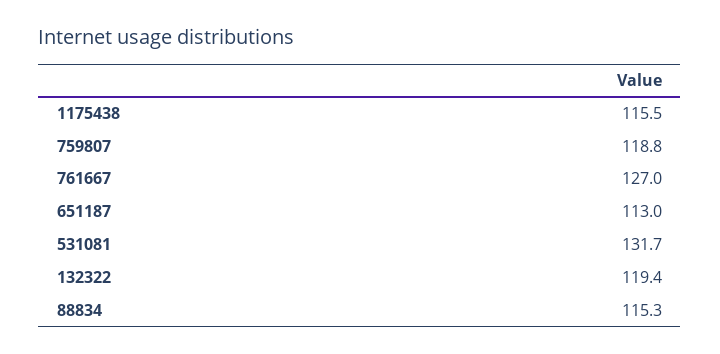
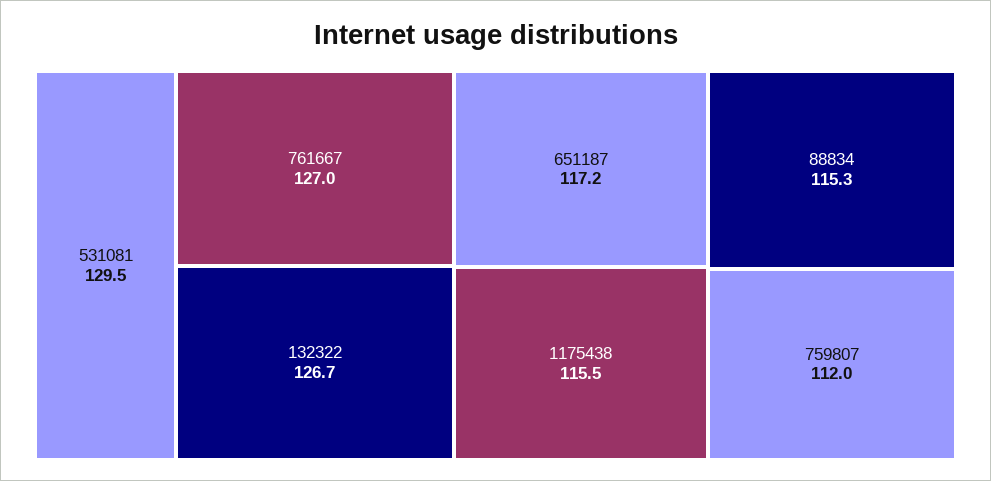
759807: 118.8 -> 112
651187: 113 -> 117.2
531081: 131.7 -> 129.5
132322: 119.4 -> 126.7

